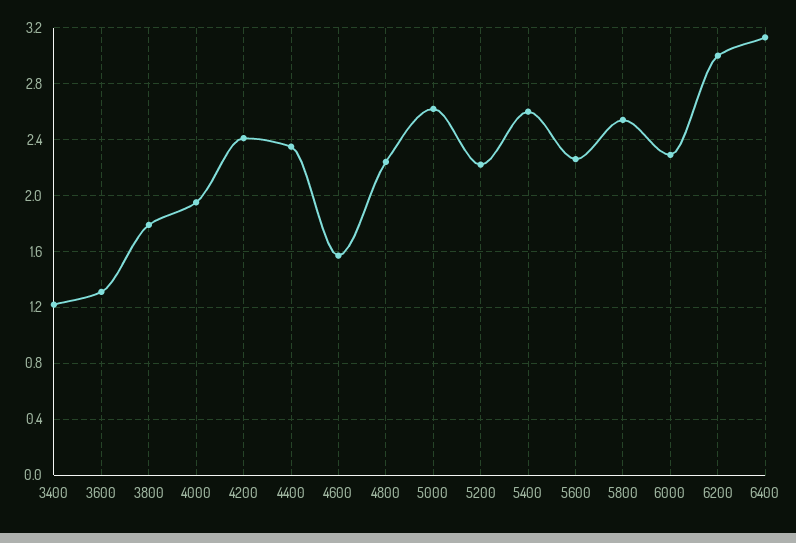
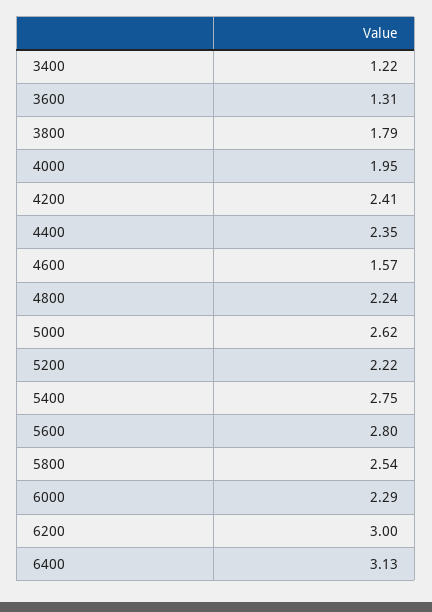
5400: 2.6 -> 2.75
5600: 2.25 -> 2.8

